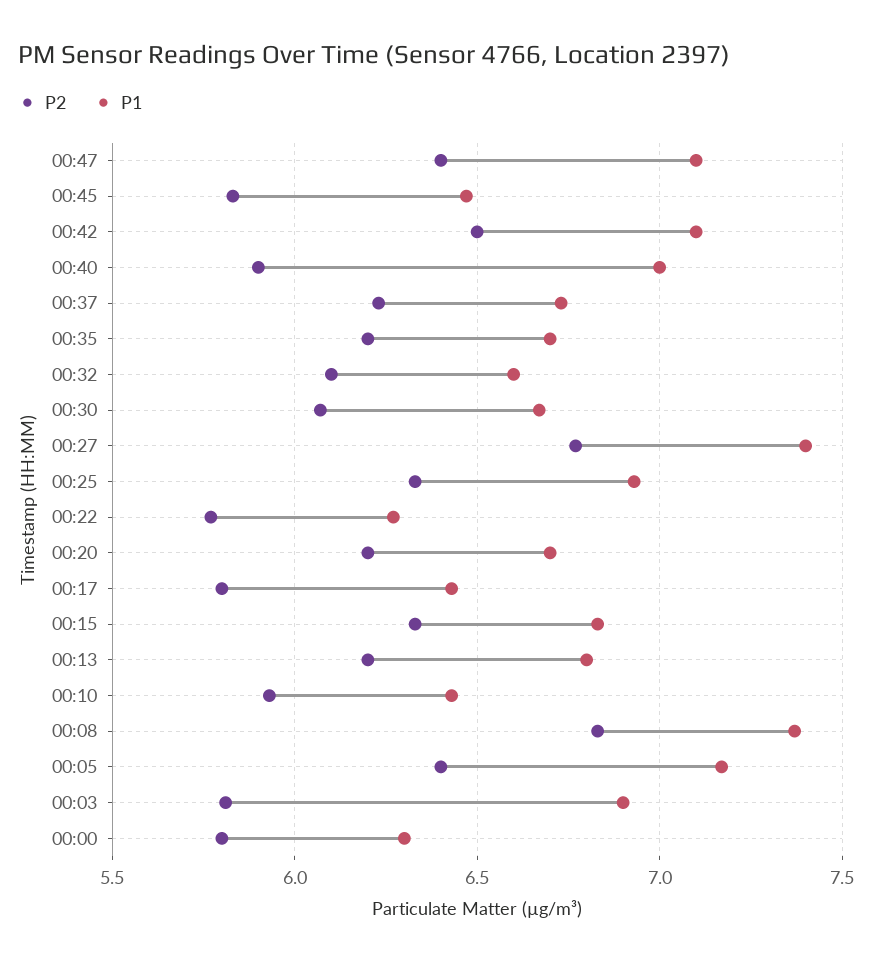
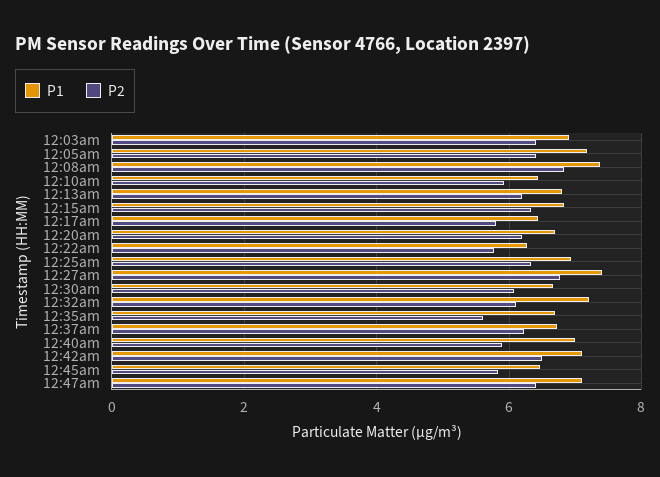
P2, 00:35: 6.2 -> 5.6
P1, 00:32: 6.6 -> 7.2
P2, 00:03: 5.8 -> 6.4
P2, 00:00: 5.8 -> none
P1, 00:00: 6.3 -> none

